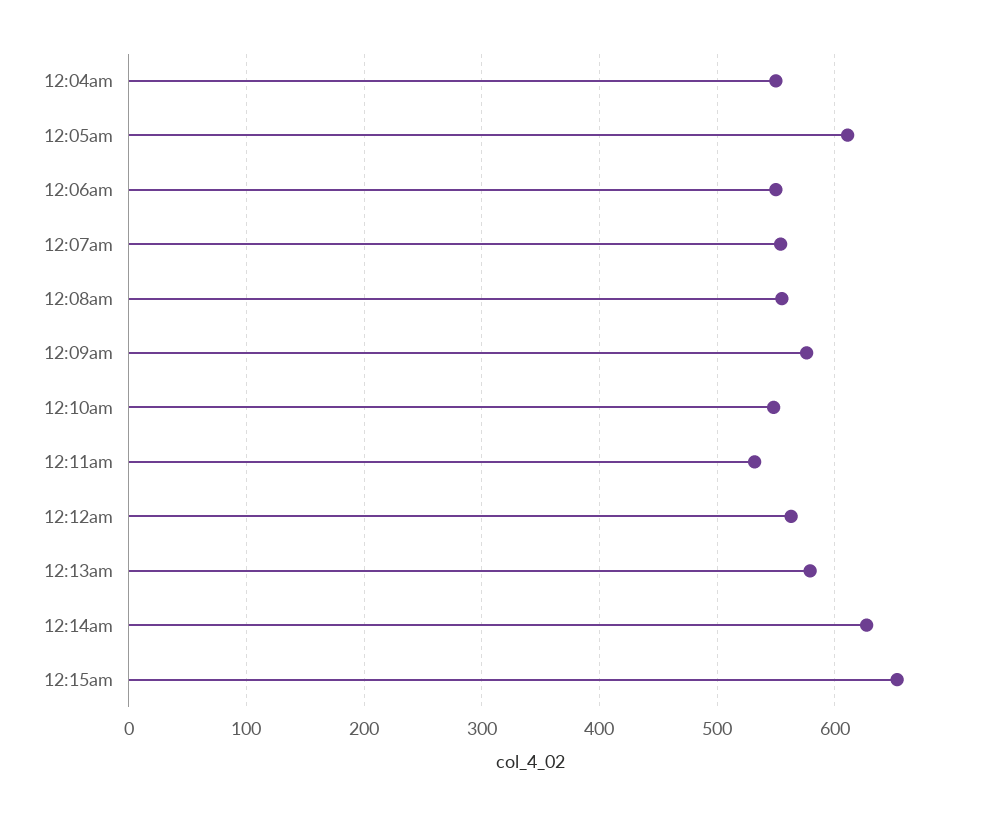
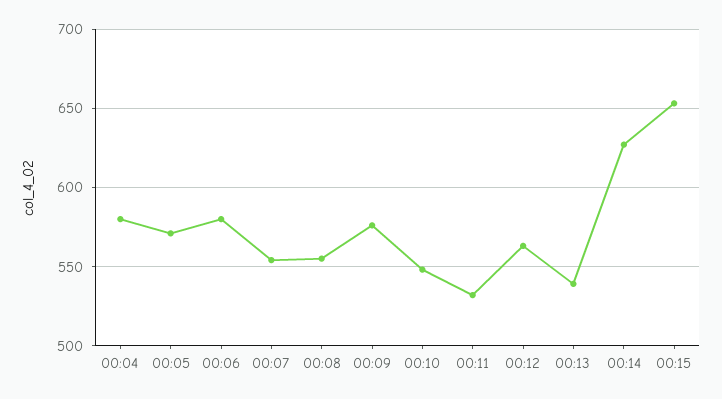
12:04am: 550 -> 580
12:05am: 610 -> 570
12:06am: 550 -> 580
12:13am: 580 -> 540

